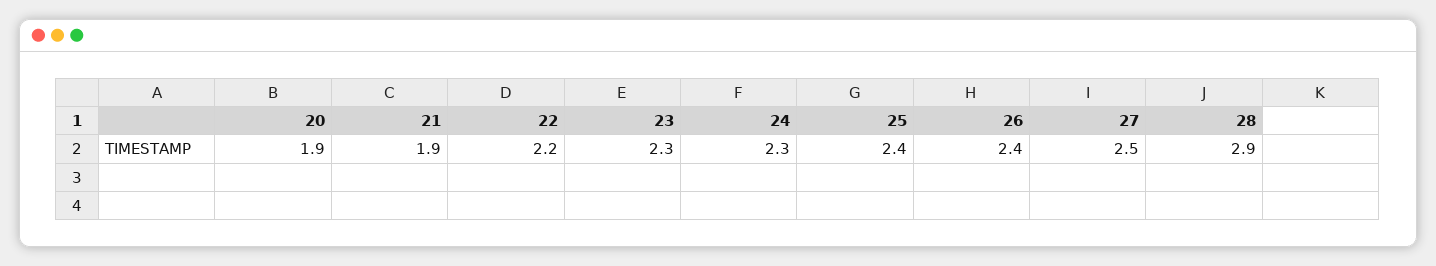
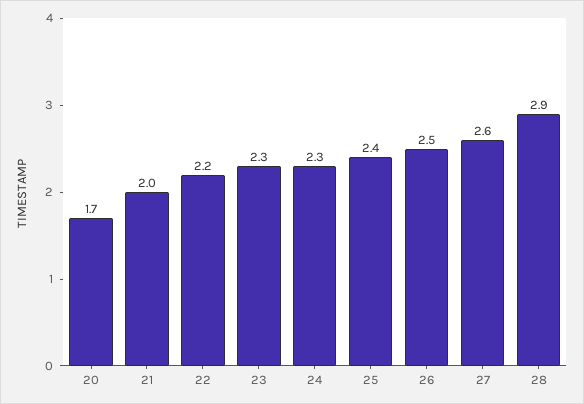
20: 1.9 -> 1.7
21: 1.9 -> 2
26: 2.4 -> 2.5
27: 2.5 -> 2.6

